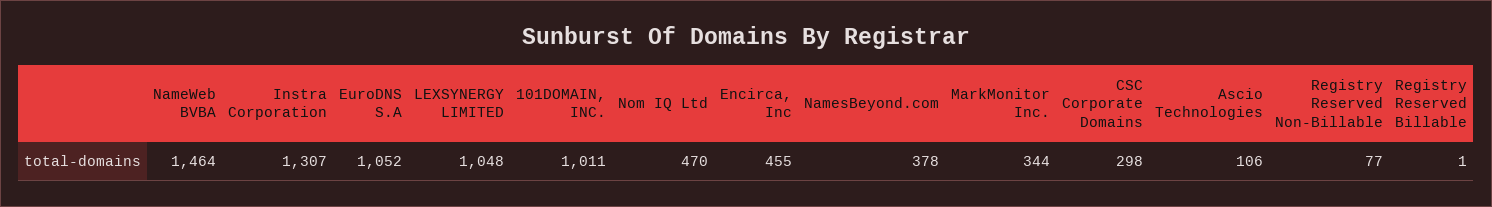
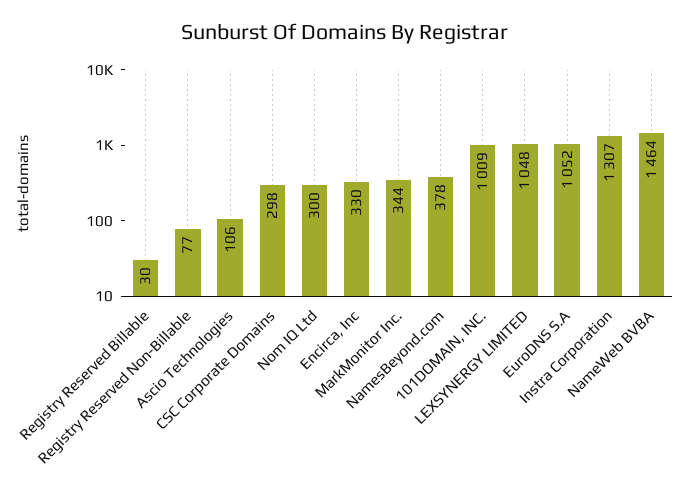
101DOMAIN, INC.: 1011 -> 1009
Nom IQ Ltd: 470 -> 300
Encirca, Inc: 455 -> 330
Registry Reserved Billable: 1 -> 30

